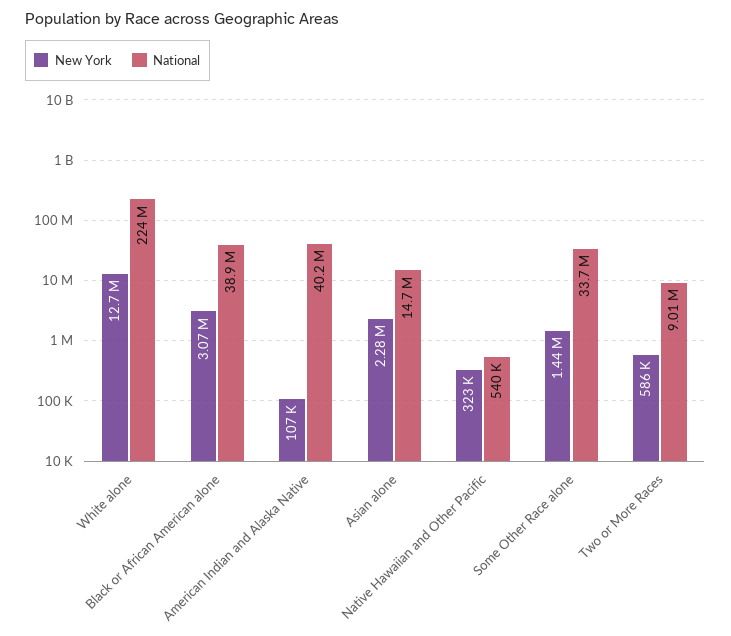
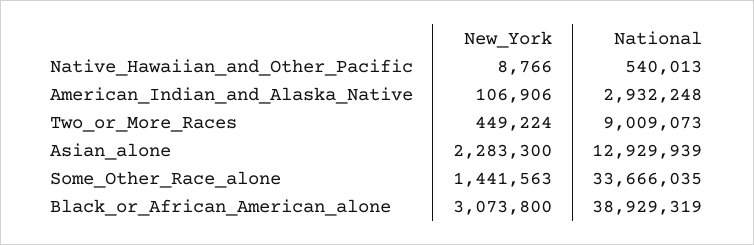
New York, White alone: 12700000 -> none
National, White alone: 224000000 -> none
National, American Indian and Alaska Native: 40200000 -> 2932248
National, Asian alone: 14700000 -> 12929939
New York, Native Hawaiian and Other Pacific: 323000 -> 8766
New York, Two or More Races: 586000 -> 449224

